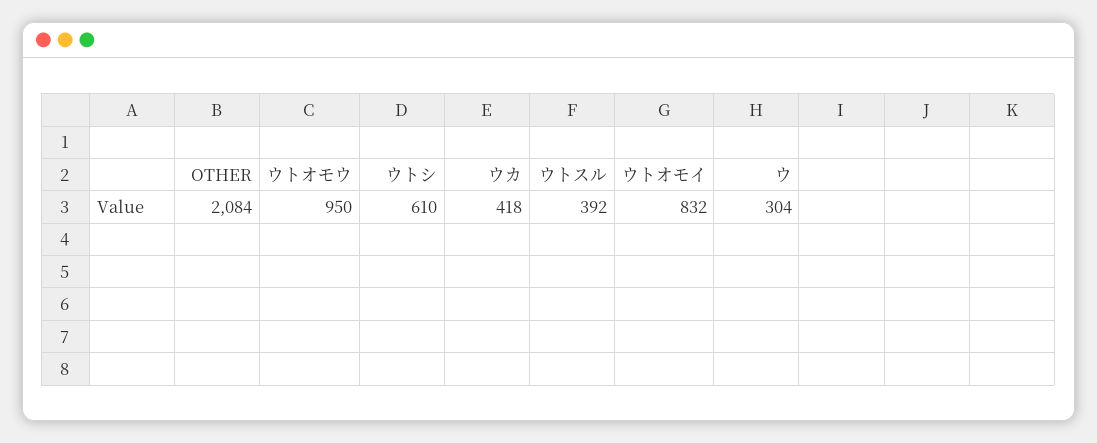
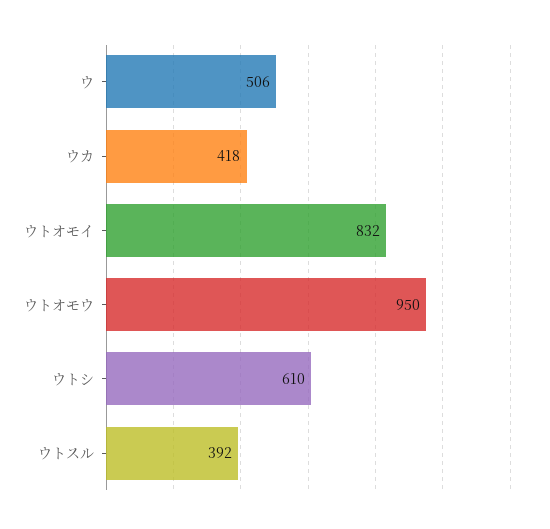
OTHER: 2084 -> none
ウ: 304 -> 506

